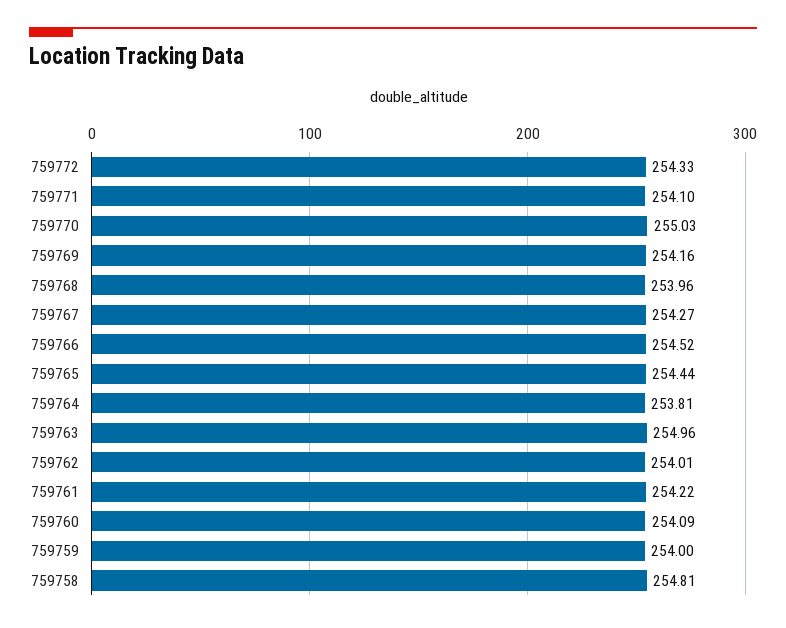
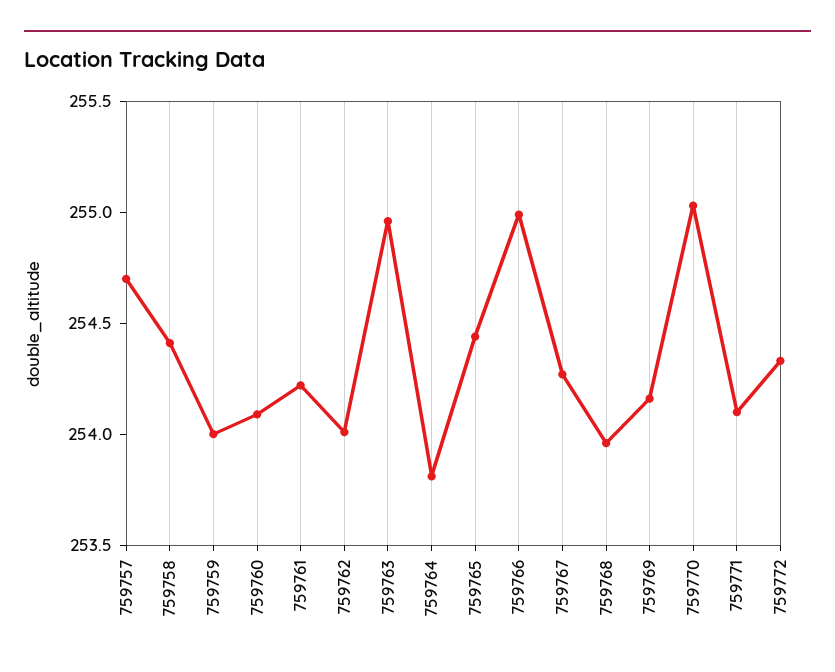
759766: 254.52 -> 255
759758: 254.81 -> 254.4
759757: none -> 254.7

